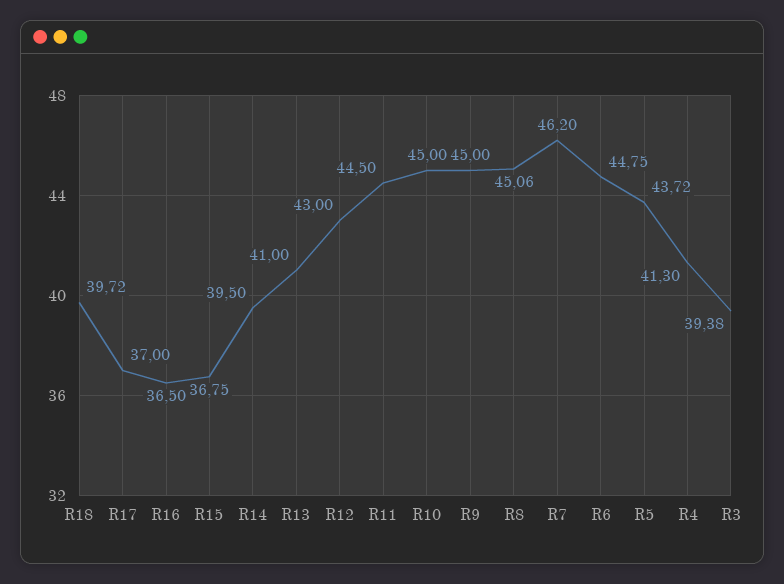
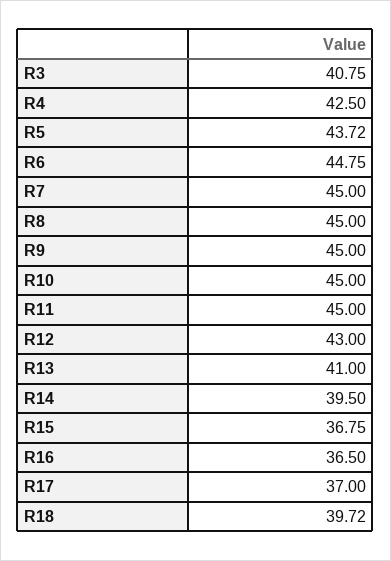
R11: 44.5 -> 45
R8: 45.06 -> 45
R7: 46.2 -> 45
R4: 41.3 -> 42.5
R3: 39.38 -> 40.75

